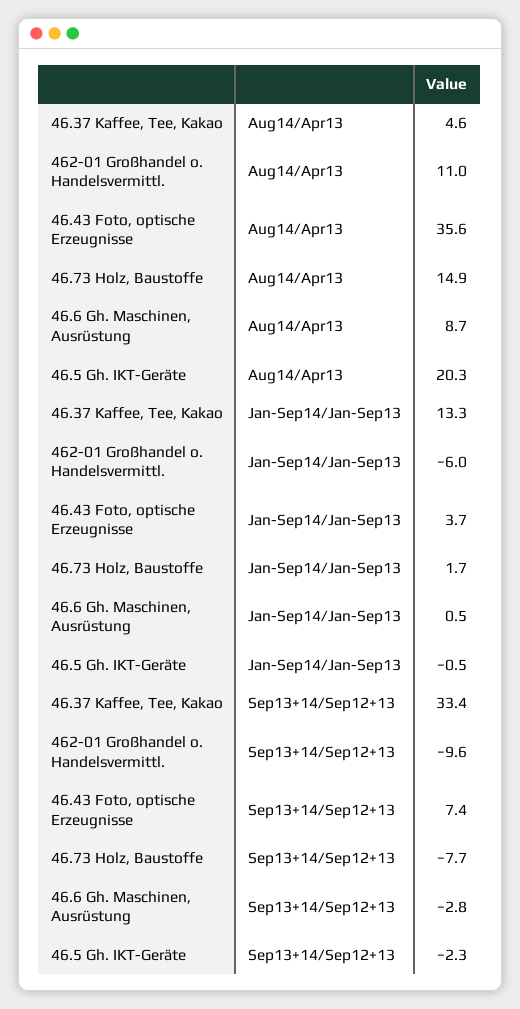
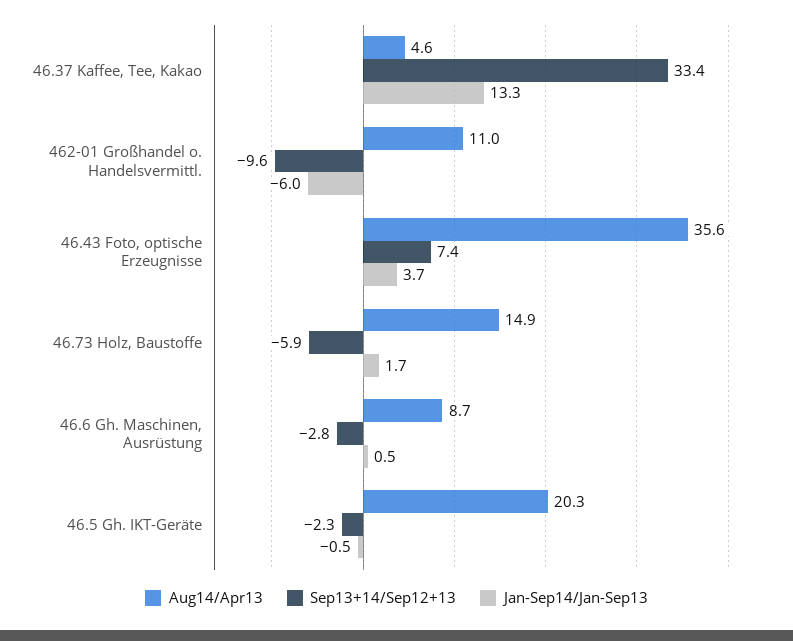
Sep13+14/Sep12+13, 46.73 Holz, Baustoffe: -7.7 -> -5.9

